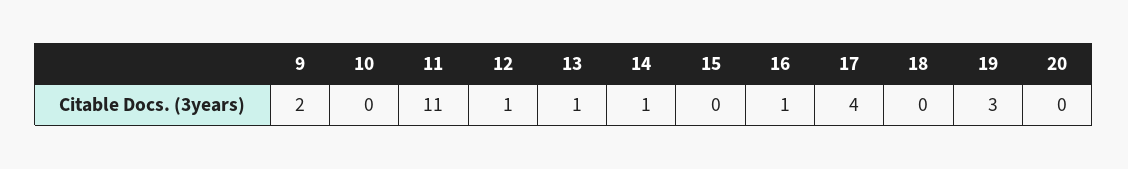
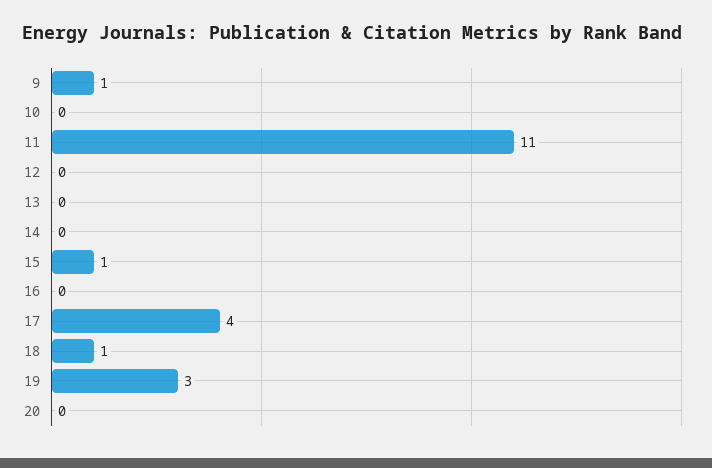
9: 2 -> 1
12: 1 -> 0
13: 1 -> 0
14: 1 -> 0
15: 0 -> 1
16: 1 -> 0
18: 0 -> 1

